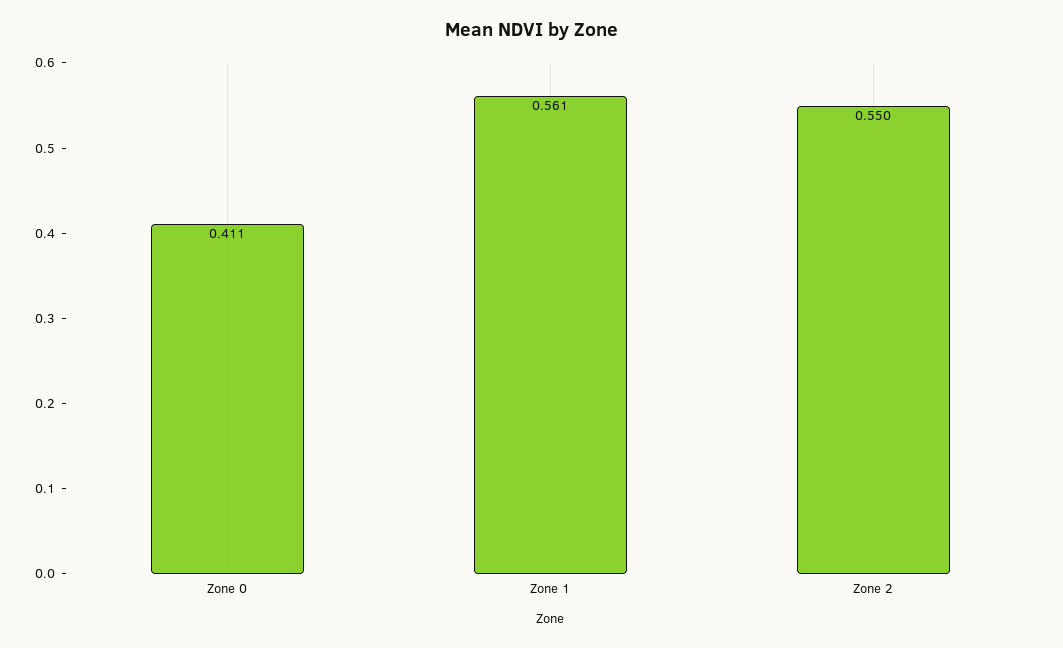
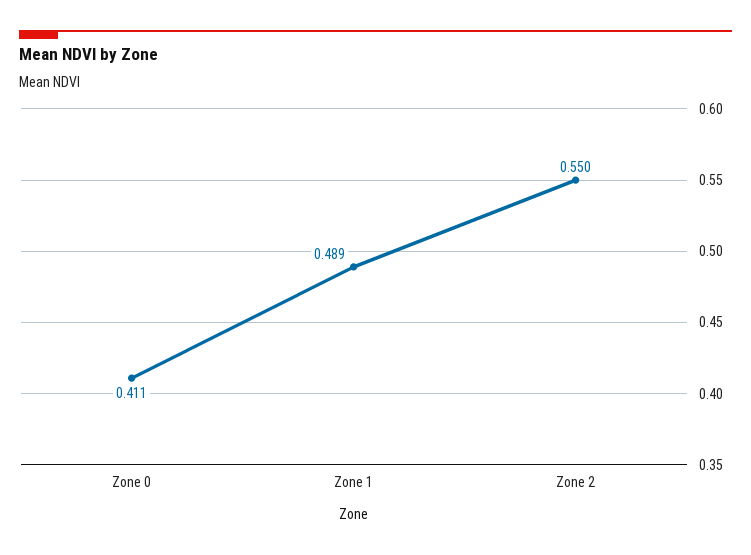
Zone 1: 0.561 -> 0.489

